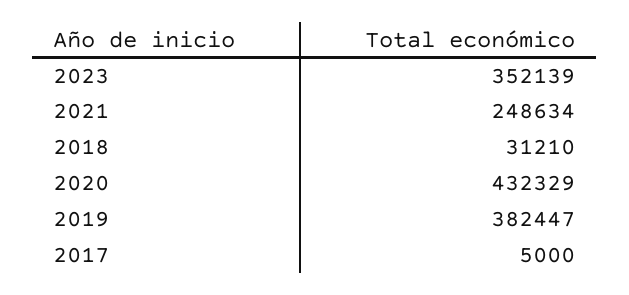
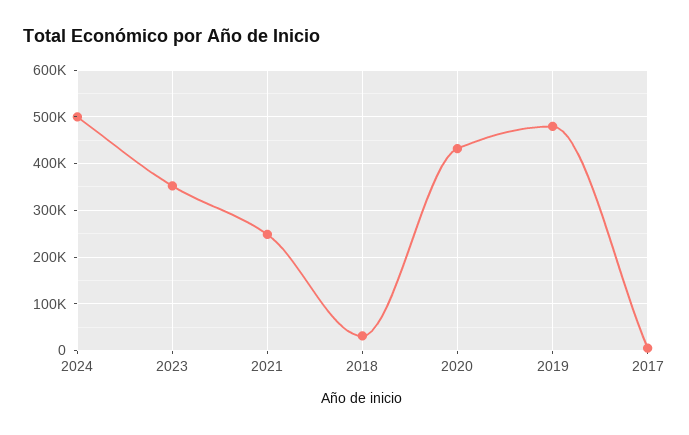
2019: 382447 -> 480000
2024: none -> 500000

